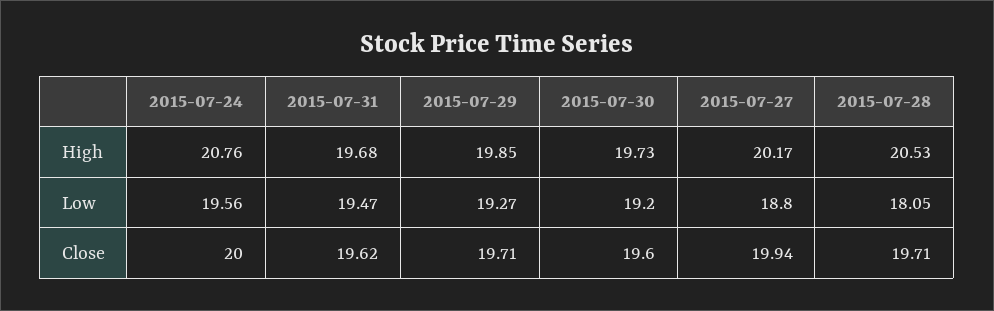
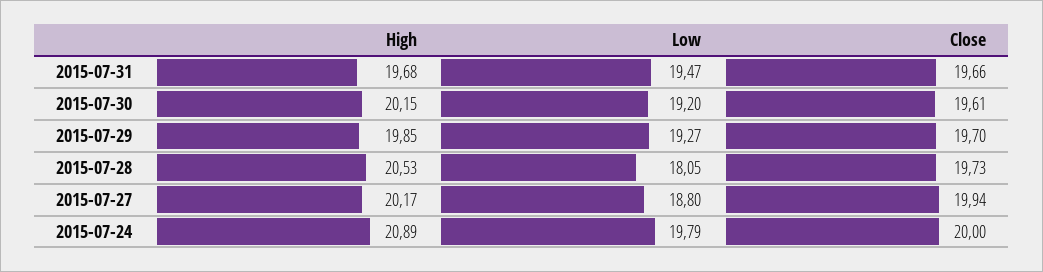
2015-07-24, High: 20.76 -> 20.89
2015-07-30, High: 19.73 -> 20.15
2015-07-24, Low: 19.56 -> 19.79
2015-07-31, Close: 19.62 -> 19.66
2015-07-29, Close: 19.71 -> 19.7
2015-07-30, Close: 19.6 -> 19.61
2015-07-28, Close: 19.71 -> 19.73

